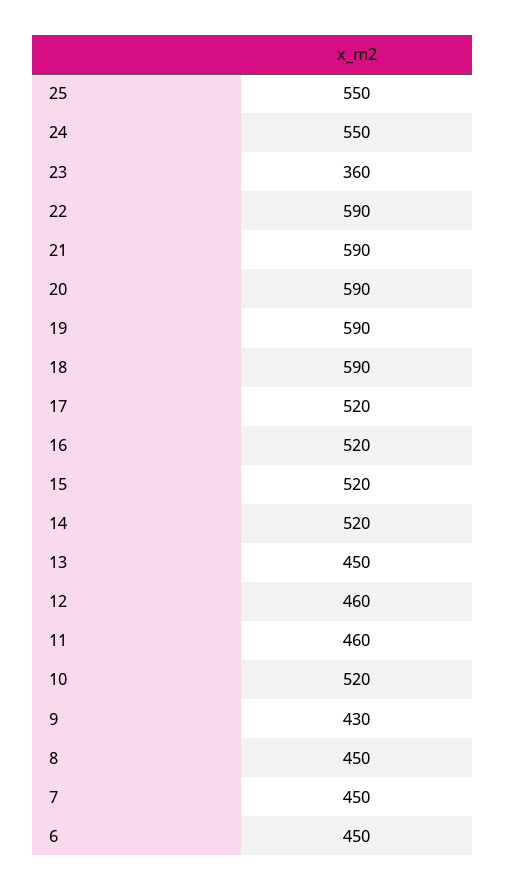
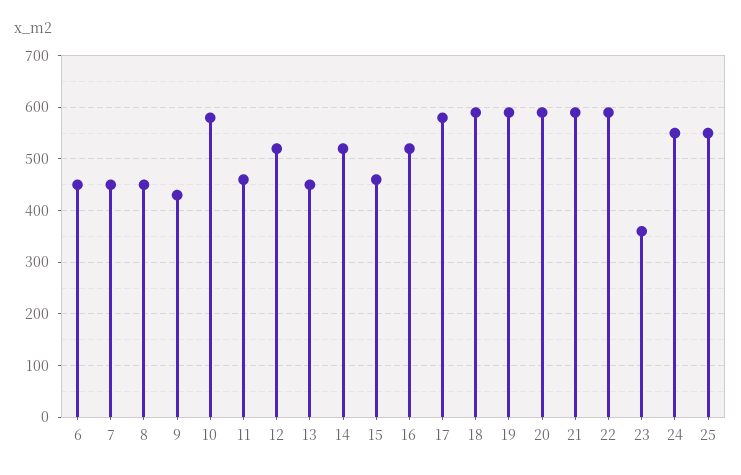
17: 520 -> 580
15: 520 -> 460
12: 460 -> 520
10: 520 -> 580

